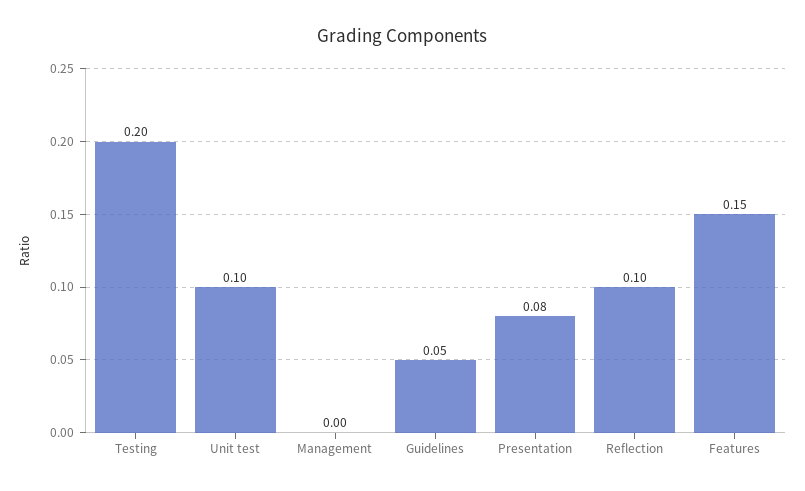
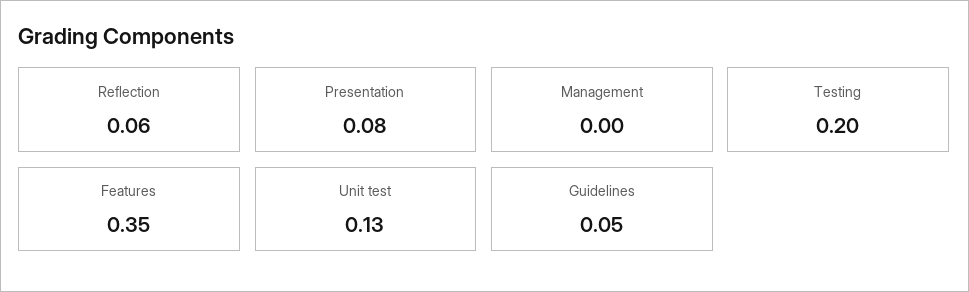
Unit test: 0.1 -> 0.13
Reflection: 0.1 -> 0.06
Features: 0.15 -> 0.35

